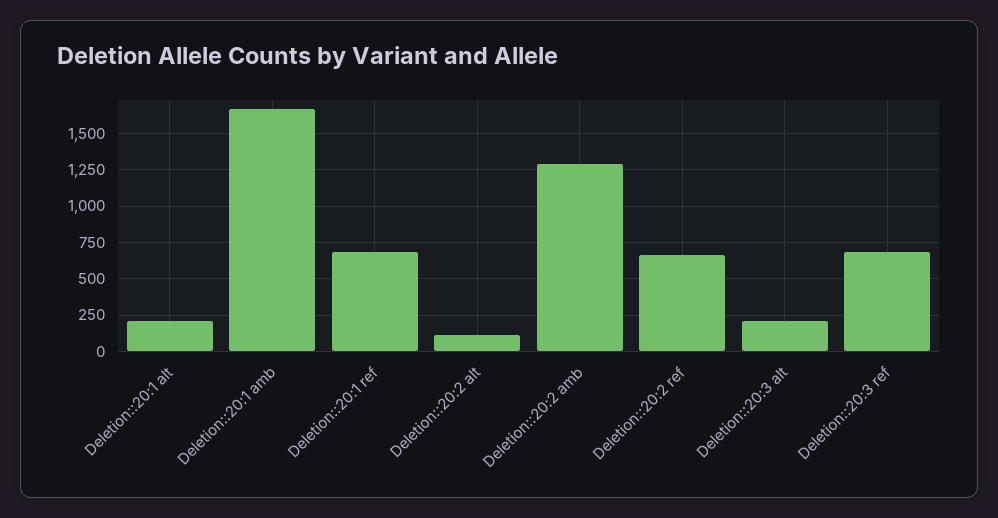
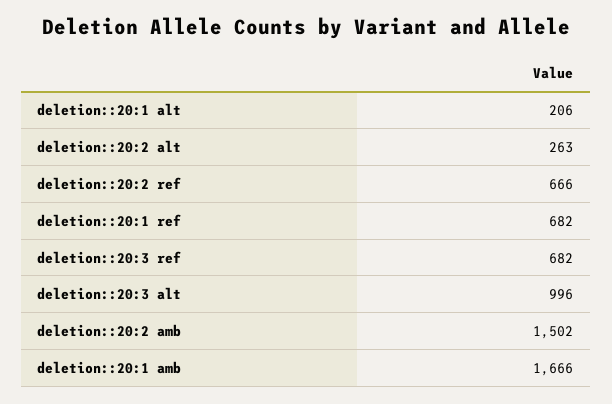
Deletion::20:2 alt: 100 -> 263
Deletion::20:2 amb: 1300 -> 1502
Deletion::20:3 alt: 200 -> 996

